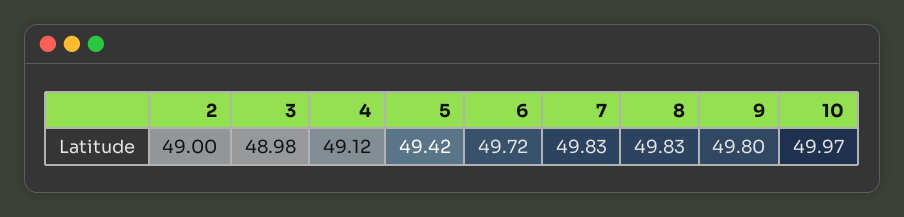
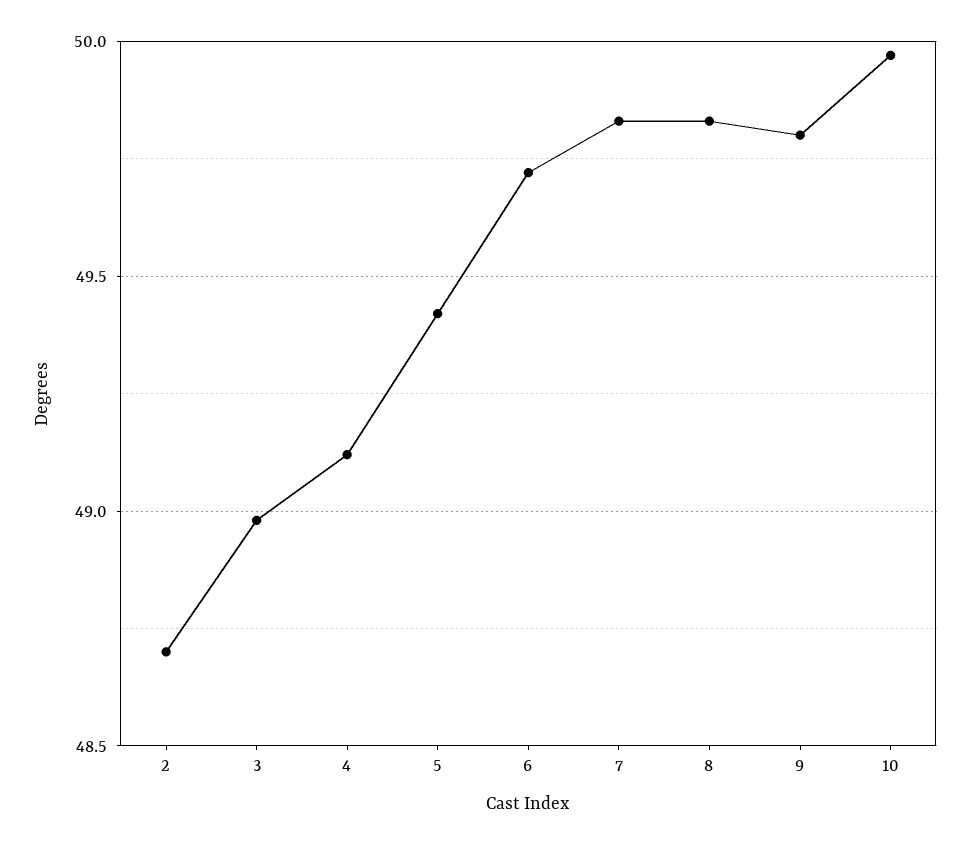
2: 49 -> 48.7

